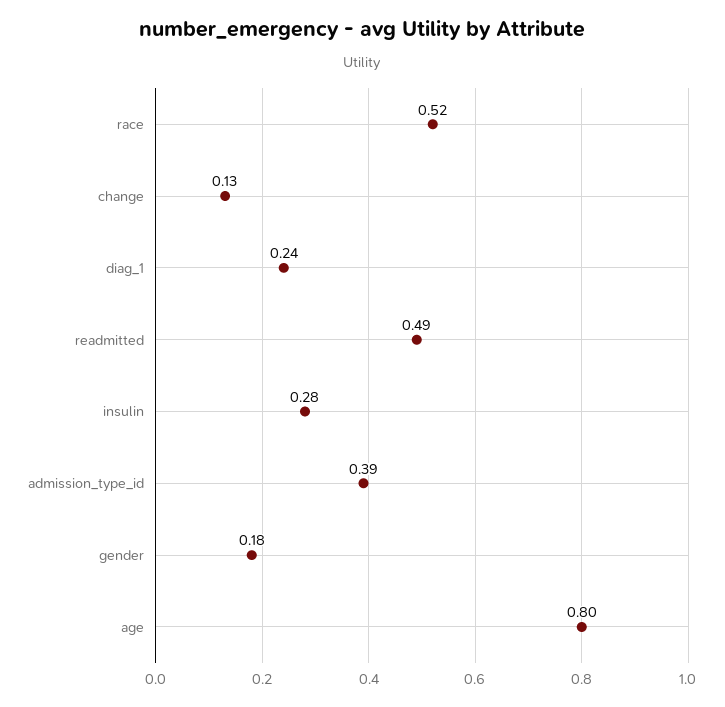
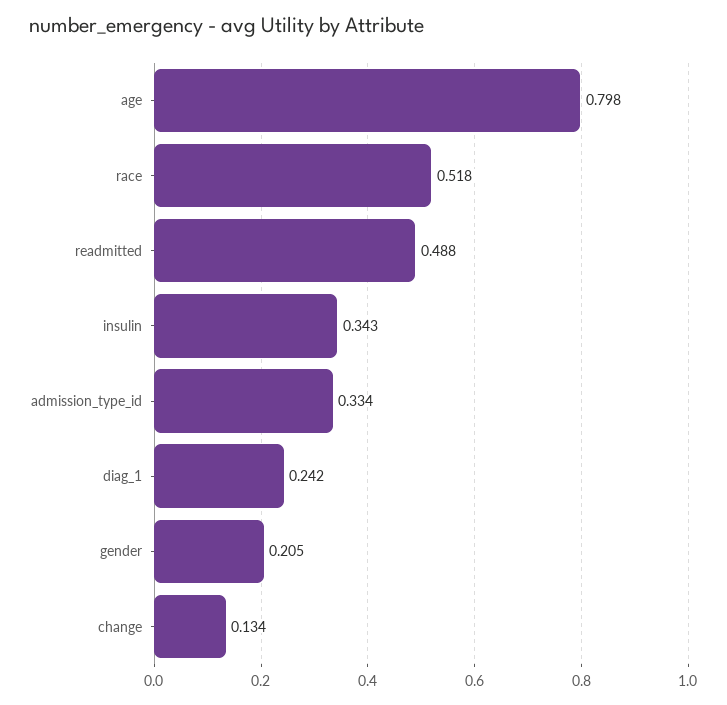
insulin: 0.28 -> 0.343
admission_type_id: 0.39 -> 0.334
gender: 0.18 -> 0.205

